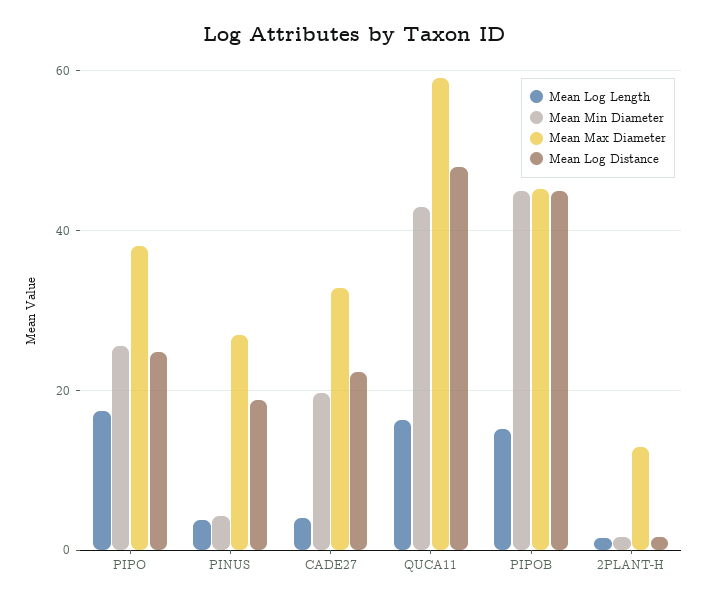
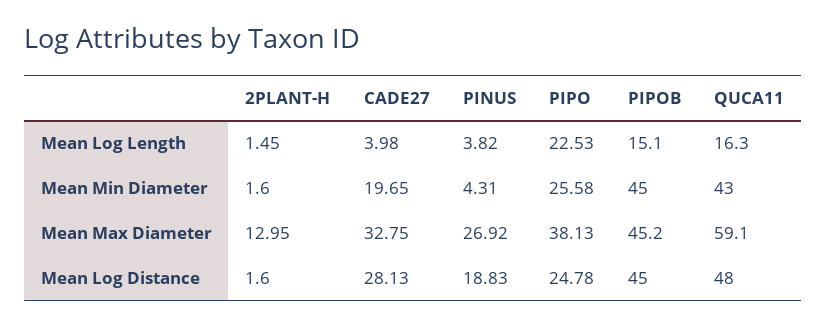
Mean Log Length, PIPO: 18 -> 22.53
Mean Log Distance, CADE27: 22 -> 28.13

